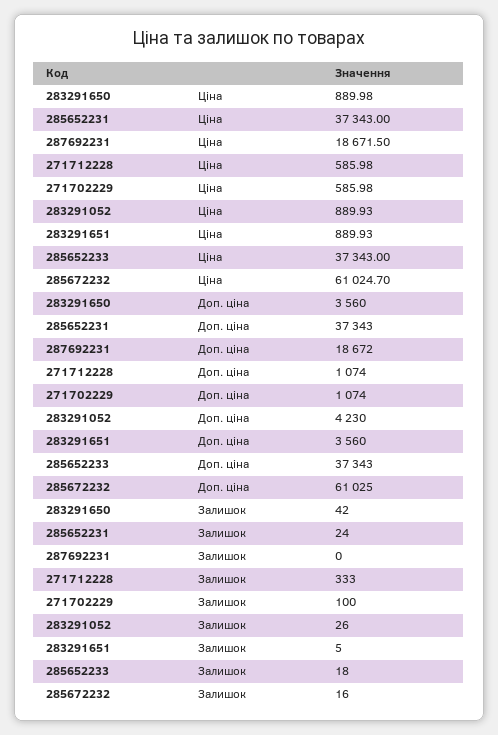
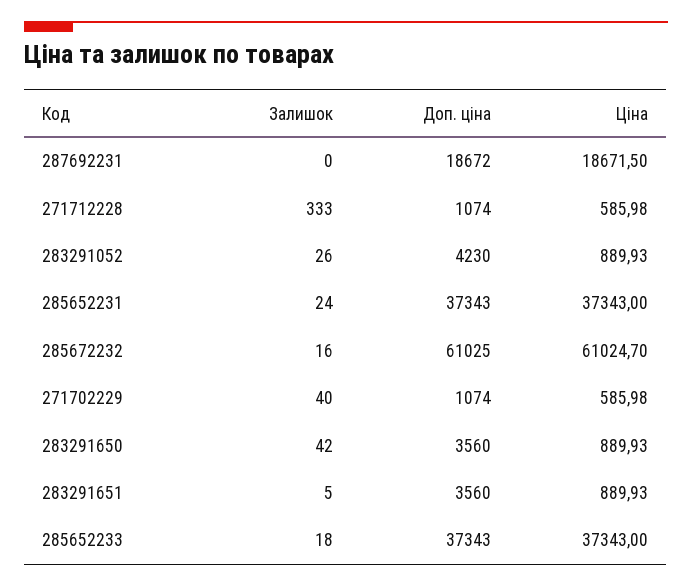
283291650, Ціна: 889.98 -> 889.93
271702229, Залишок: 100 -> 40

